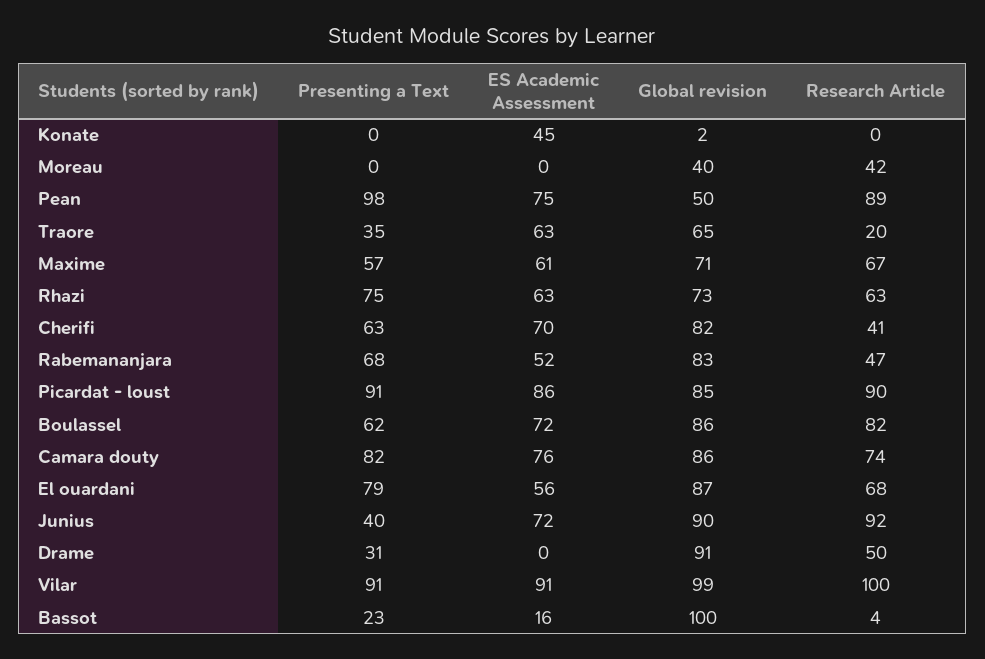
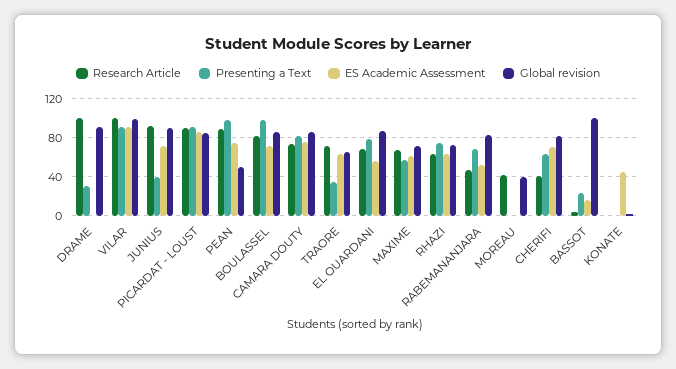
Research Article, Traore: 20 -> 70
Presenting a Text, Boulassel: 62 -> 100
Research Article, Drame: 50 -> 100

